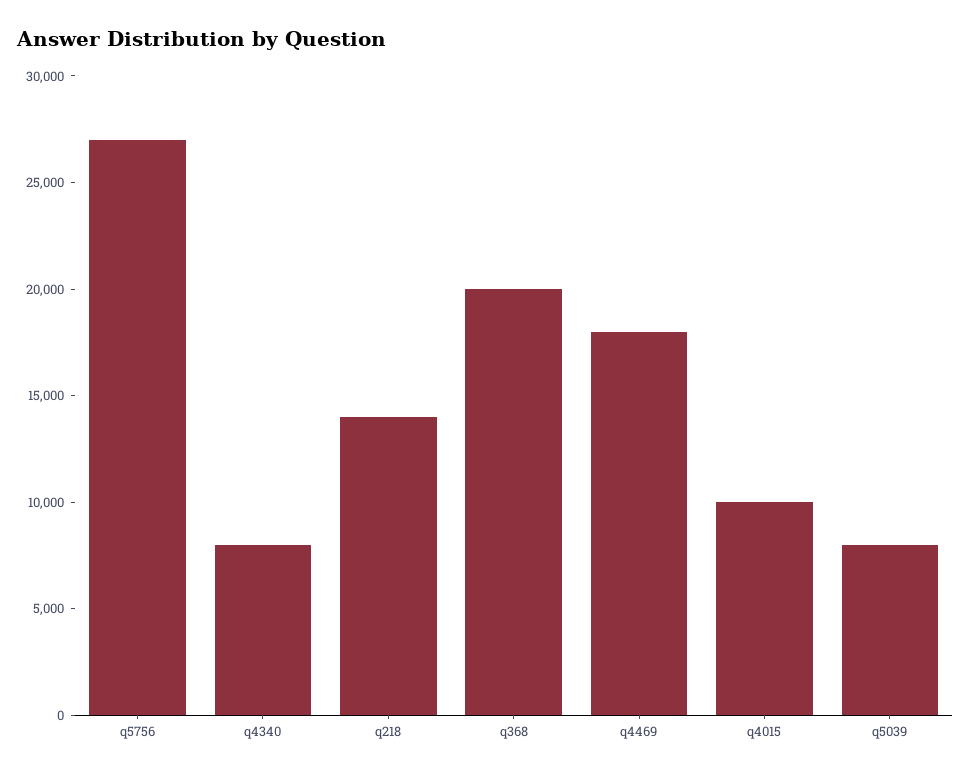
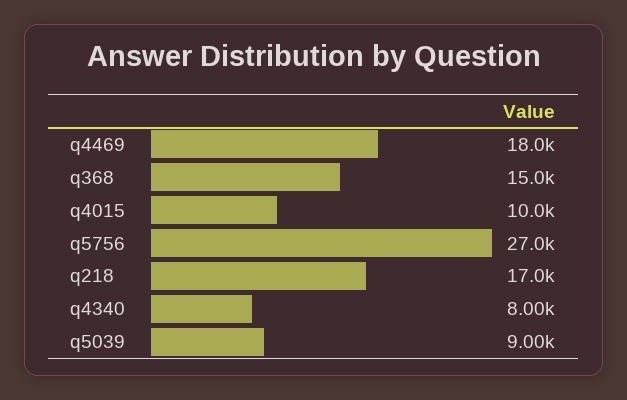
q218: 14000 -> 17000
q368: 20000 -> 15000
q5039: 8000 -> 9000

